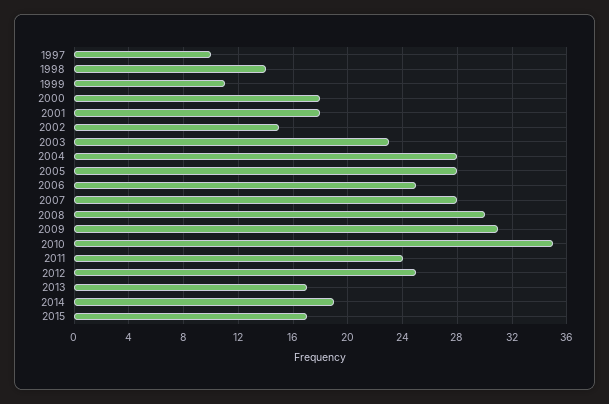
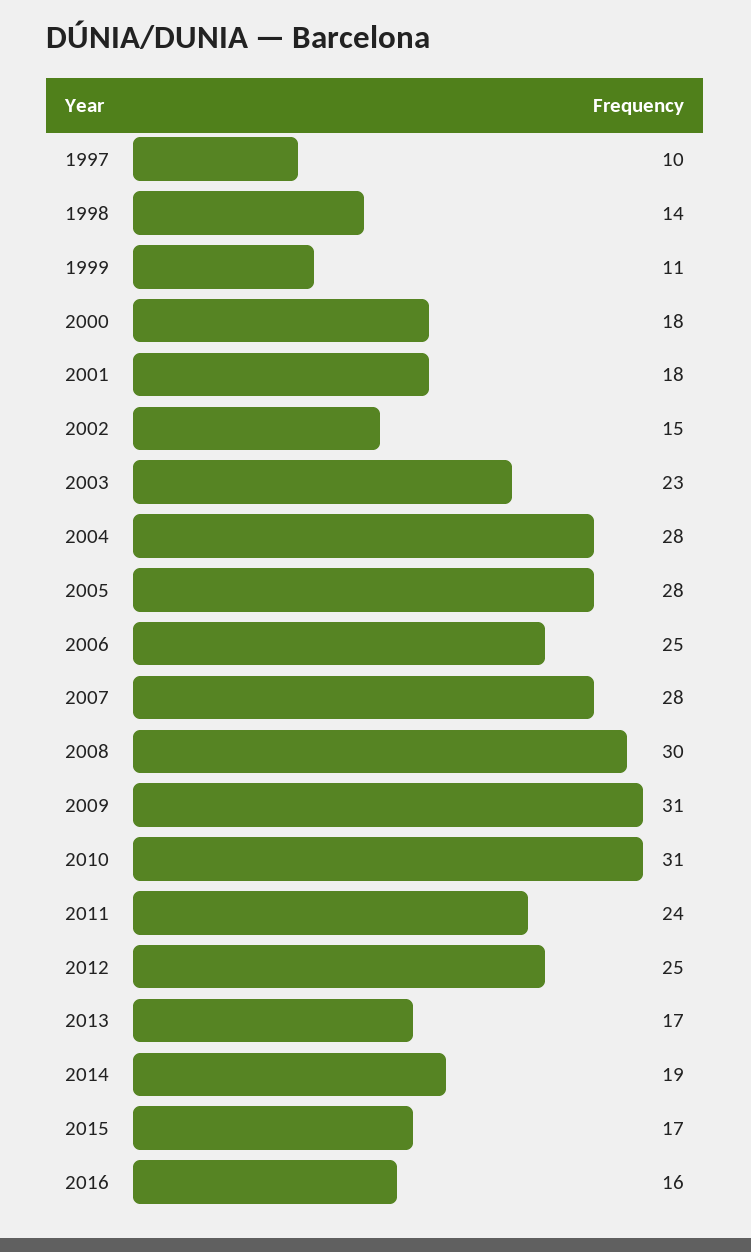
2010: 35 -> 31
2016: none -> 16

